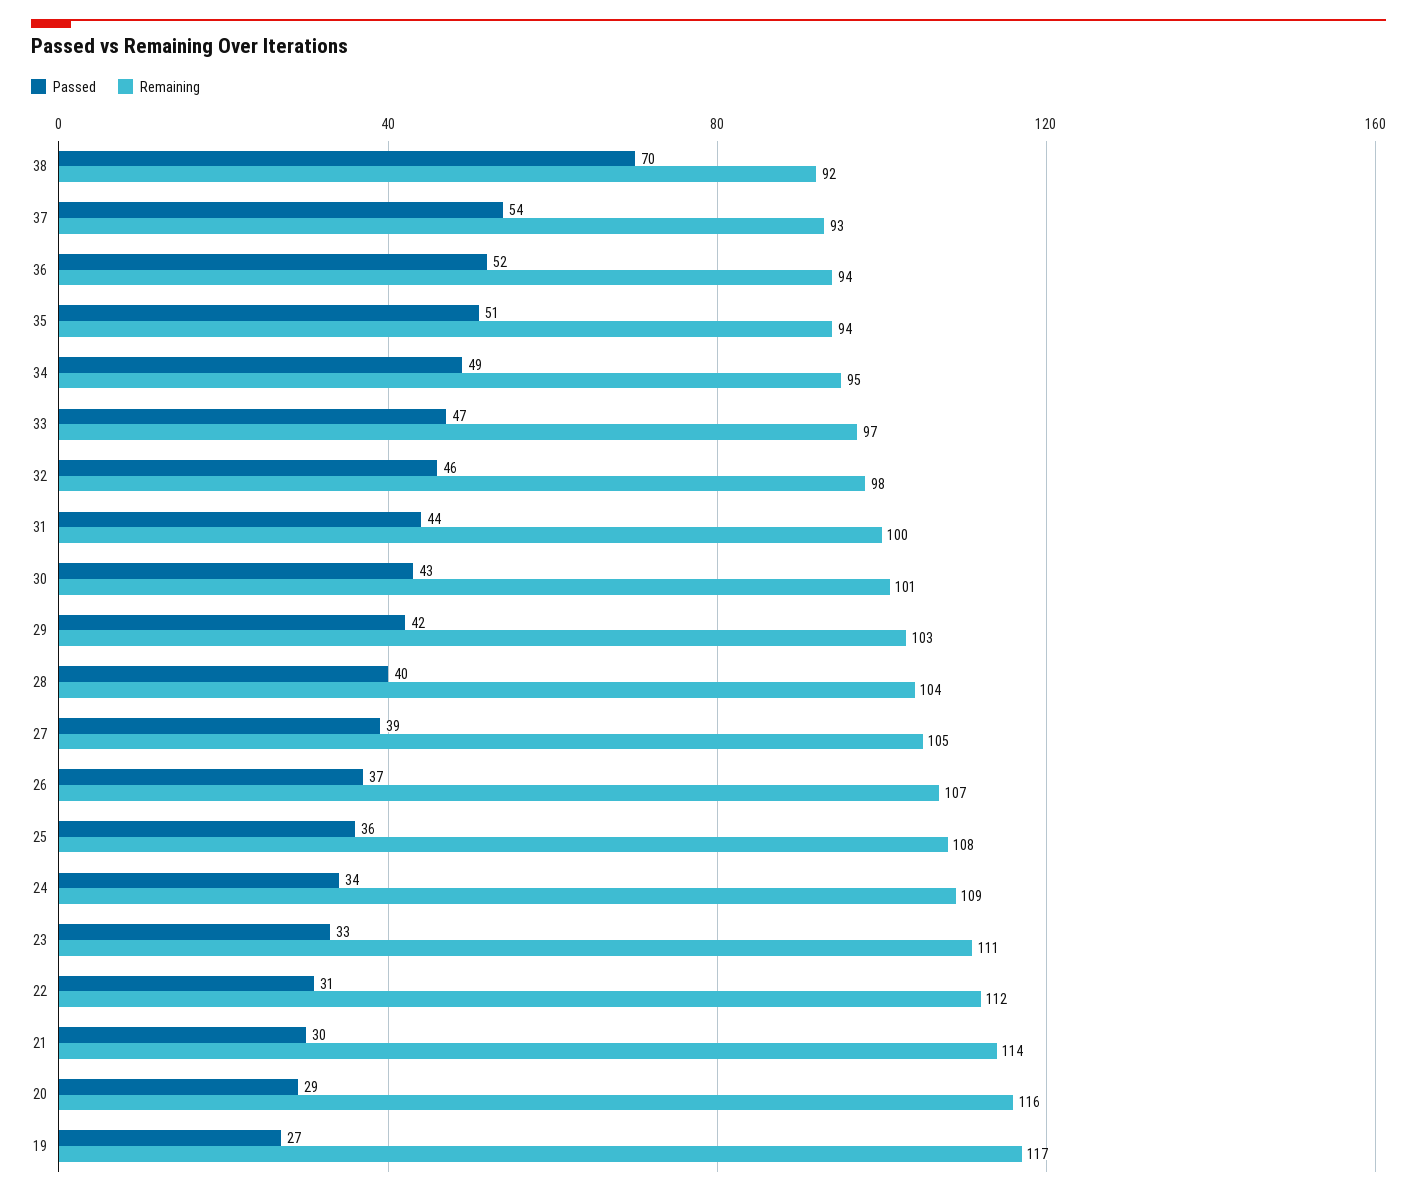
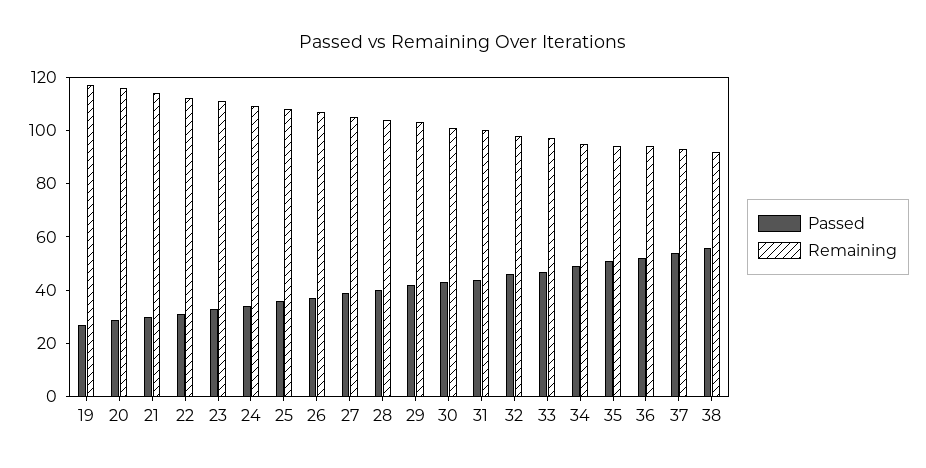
Passed, 38: 70 -> 55

